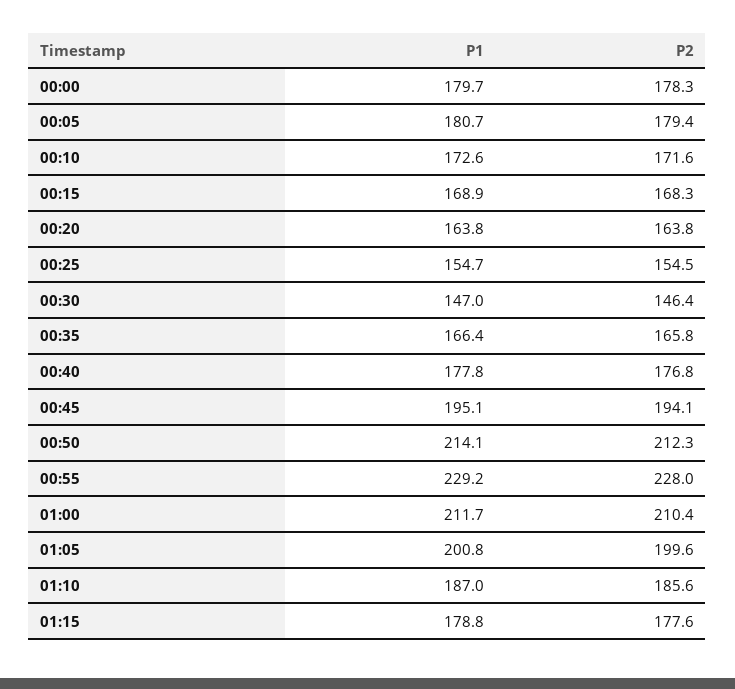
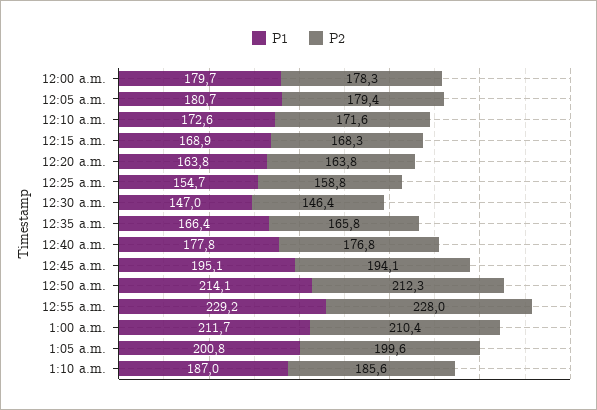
P2, 00:25: 154.5 -> 158.8
P1, 01:15: 178.8 -> none
P2, 01:15: 177.6 -> none

